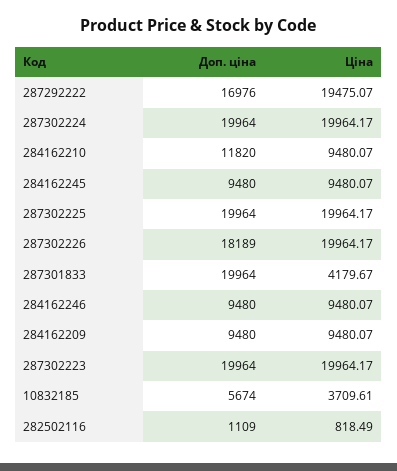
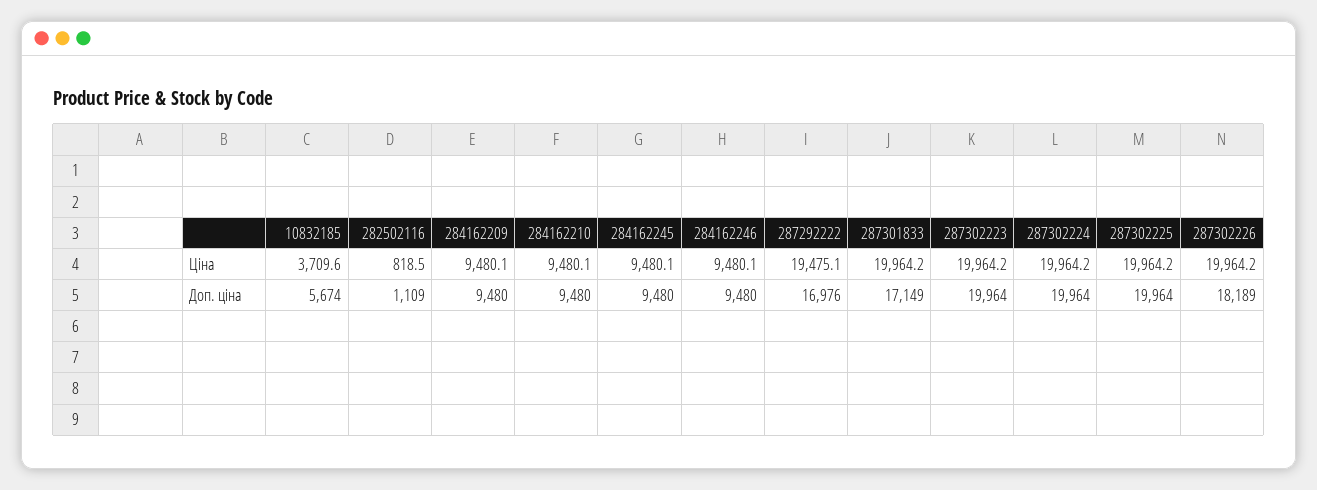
Доп. ціна, 284162210: 11820 -> 9480
Доп. ціна, 287301833: 19964 -> 17149
Ціна, 287301833: 4179.67 -> 19964.2

